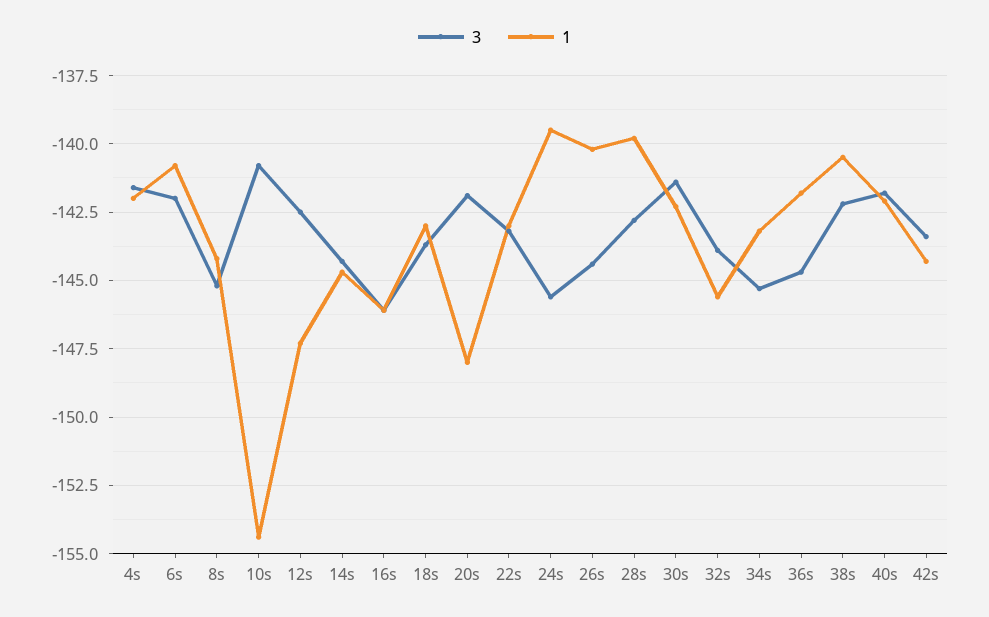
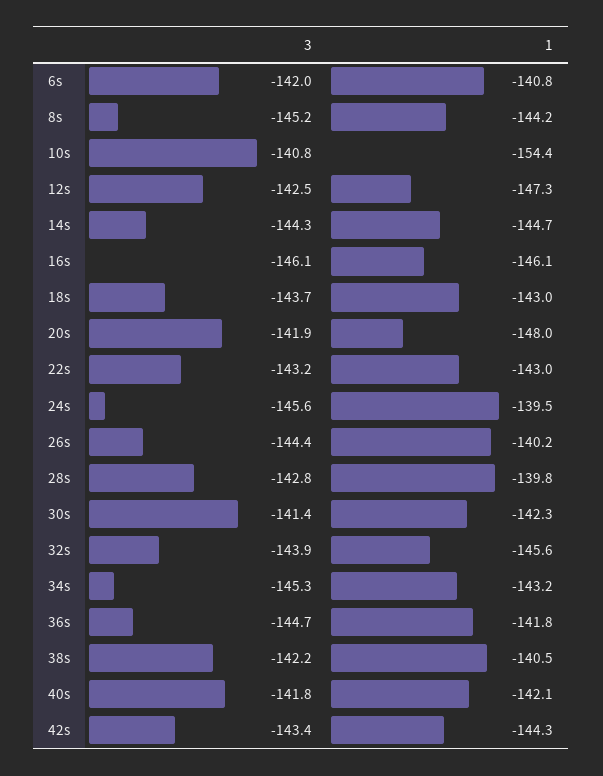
3, 4s: -141.5 -> none
1, 4s: -142 -> none

